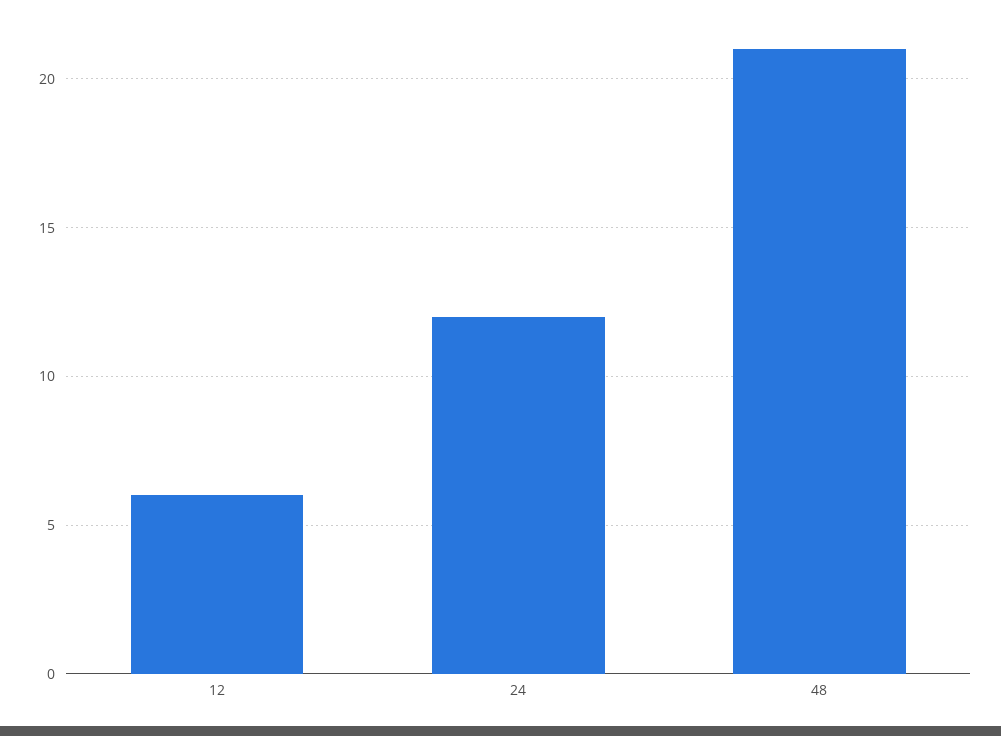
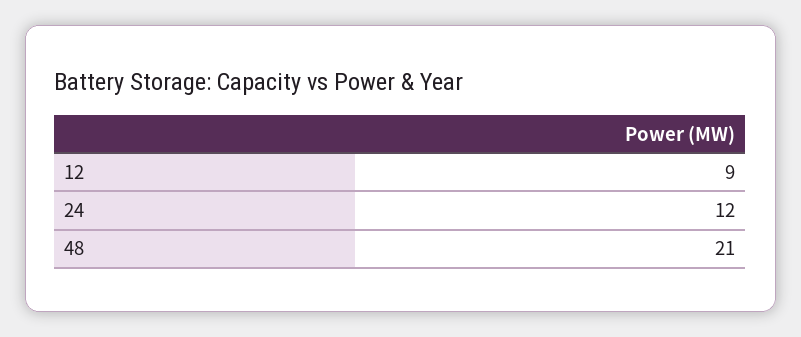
12: 6 -> 9

